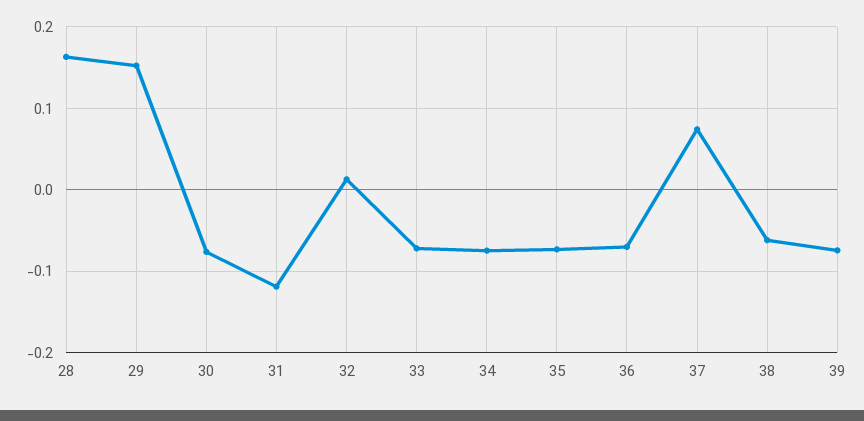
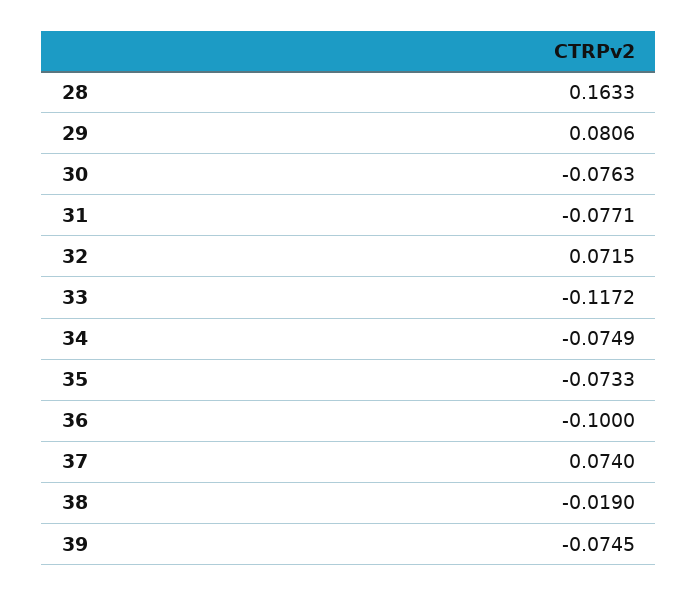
29: 0.15 -> 0.0806
31: -0.12 -> -0.0771
32: 0.01 -> 0.0715
33: -0.07 -> -0.1172
36: -0.07 -> -0.1
38: -0.06 -> -0.019

